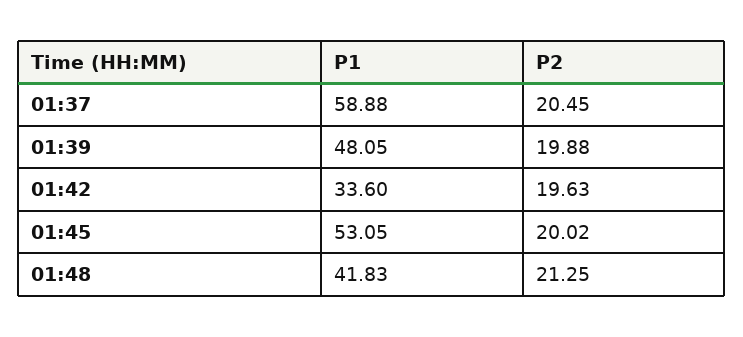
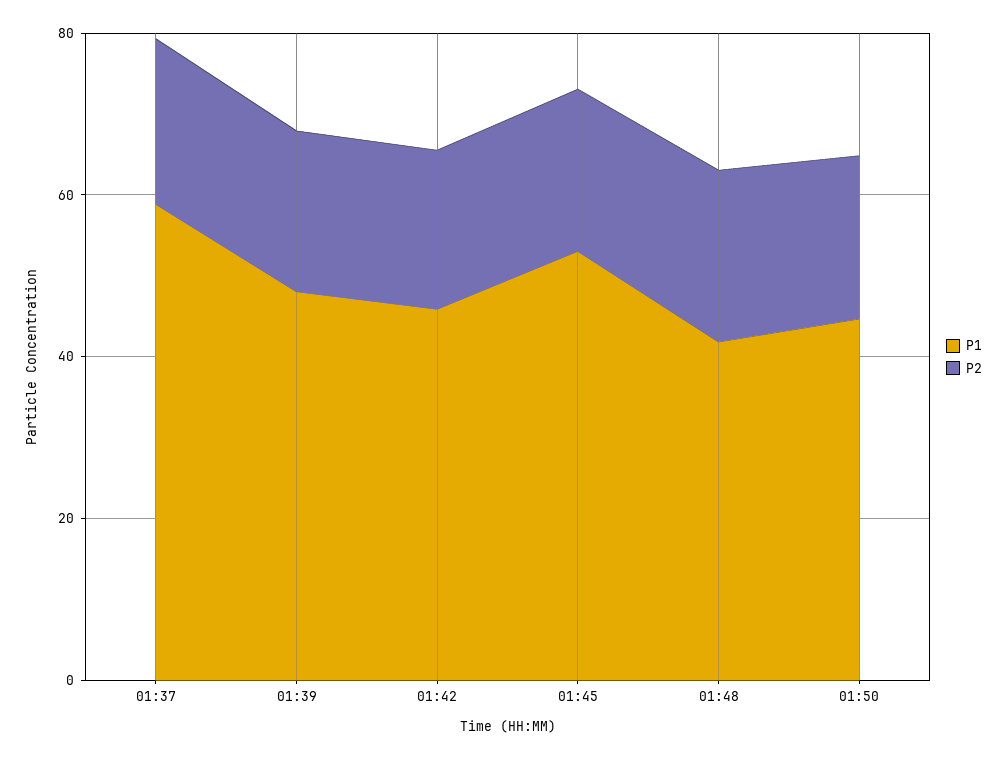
P1, 01:42: 33.6 -> 45
P1, 01:50: none -> 45
P2, 01:50: none -> 20

